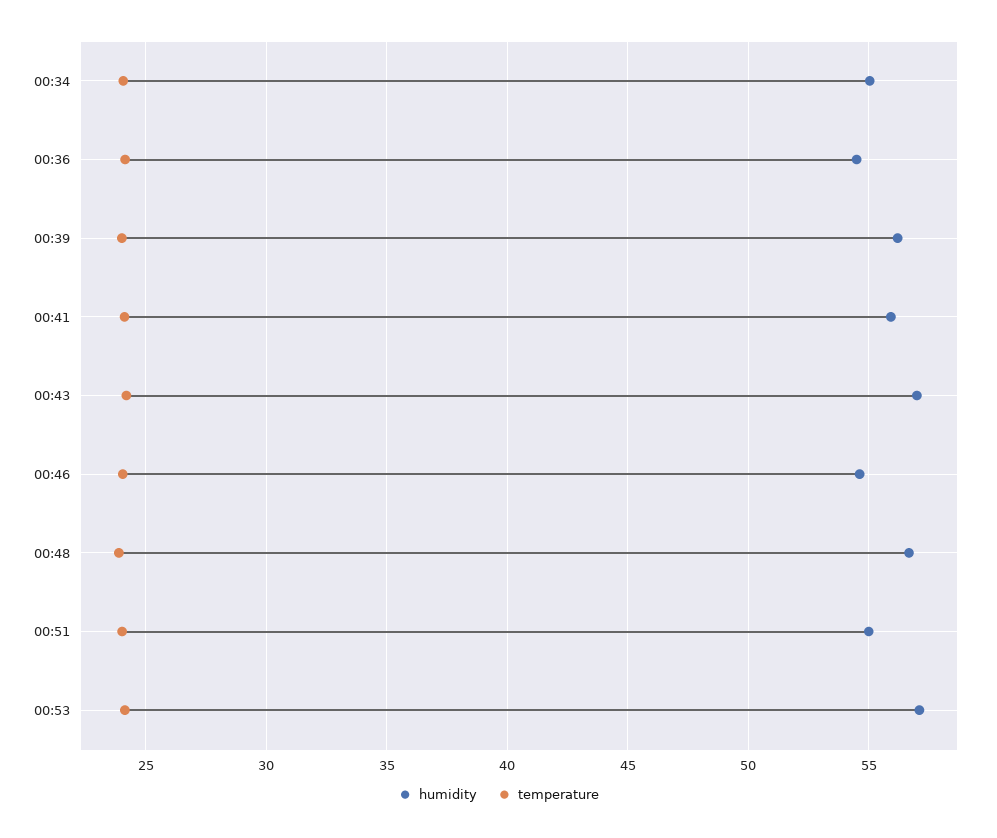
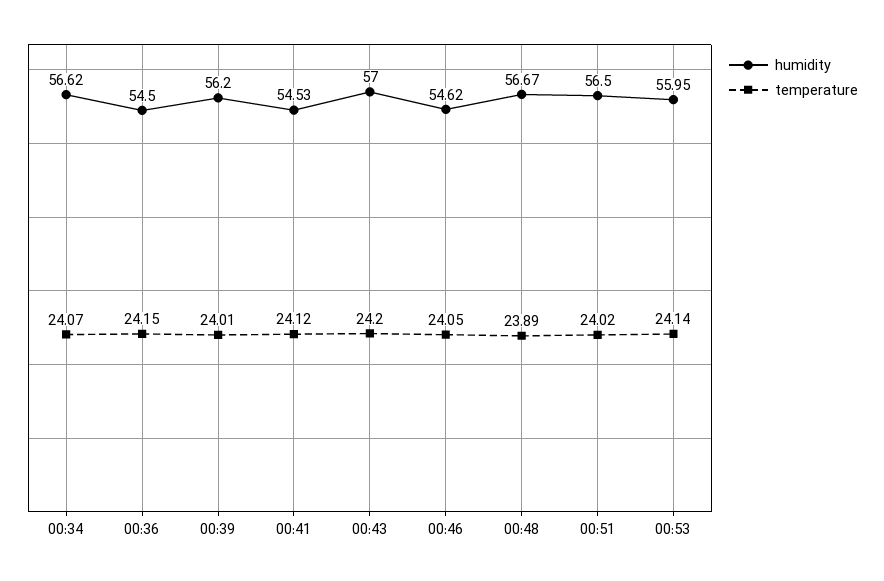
humidity, 00:34: 55 -> 56.62
humidity, 00:41: 56 -> 54.53
humidity, 00:51: 55 -> 56.5
humidity, 00:53: 57 -> 55.95

